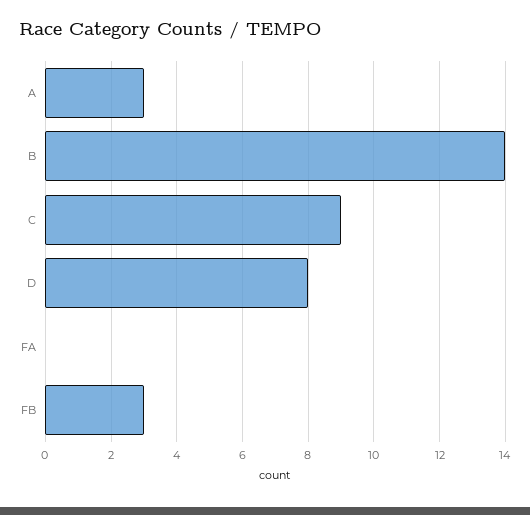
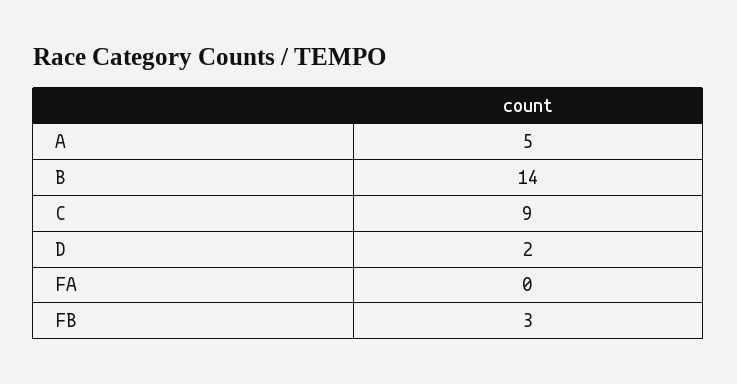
A: 3 -> 5
D: 8 -> 2

